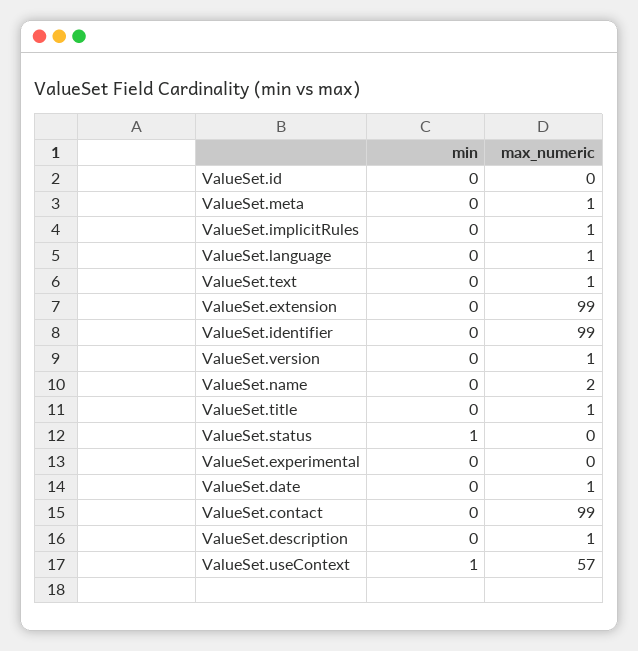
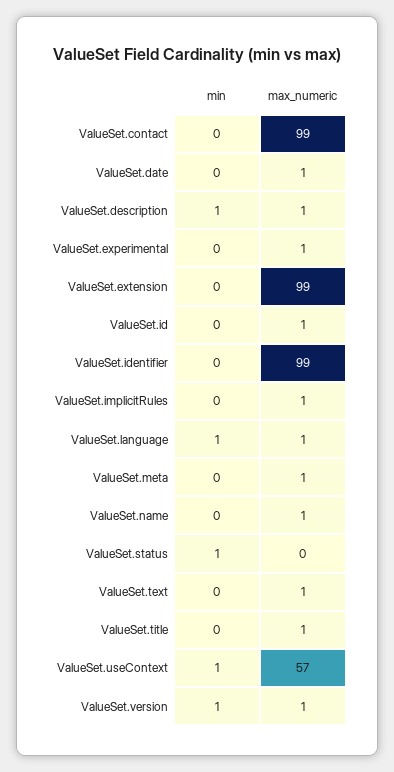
max_numeric, ValueSet.id: 0 -> 1
min, ValueSet.language: 0 -> 1
min, ValueSet.version: 0 -> 1
max_numeric, ValueSet.name: 2 -> 1
max_numeric, ValueSet.experimental: 0 -> 1
min, ValueSet.description: 0 -> 1

